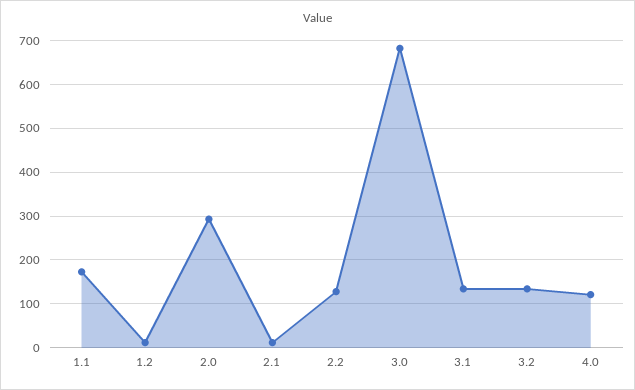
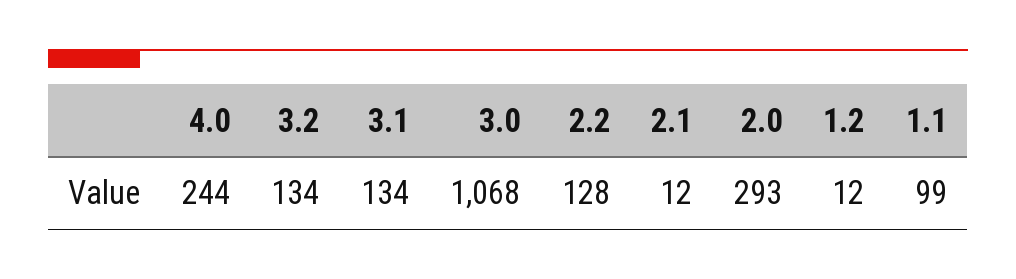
1.1: 180 -> 99
3.0: 680 -> 1068
4.0: 120 -> 244

